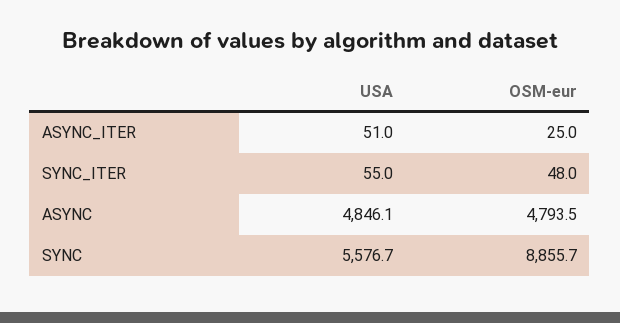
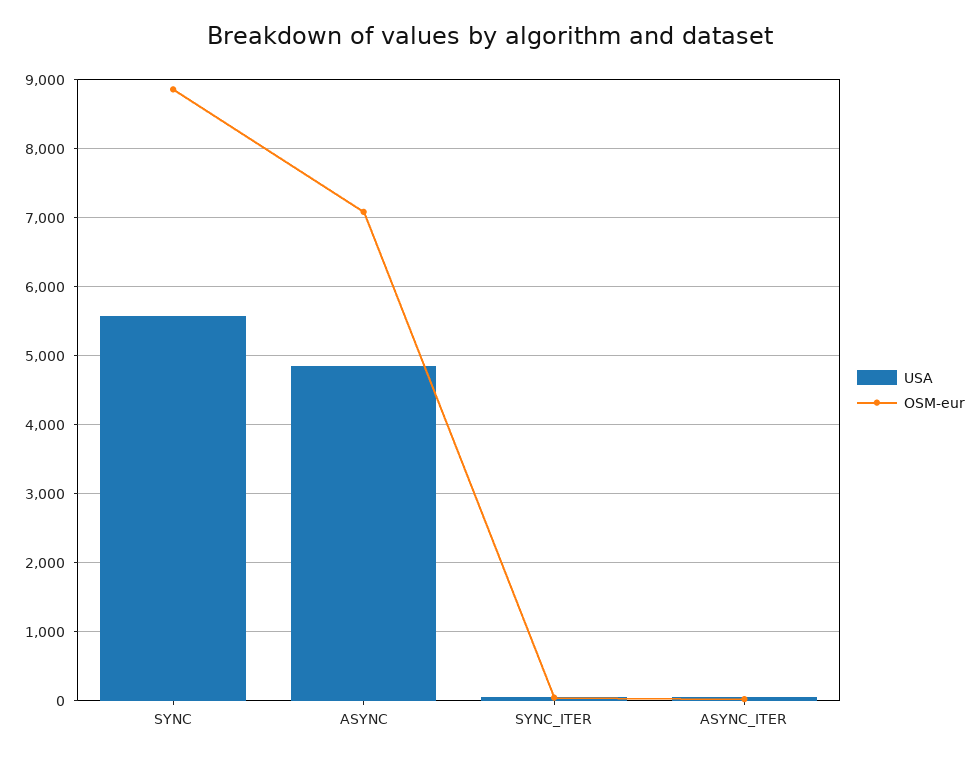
OSM-eur, ASYNC: 4793.5 -> 7100

